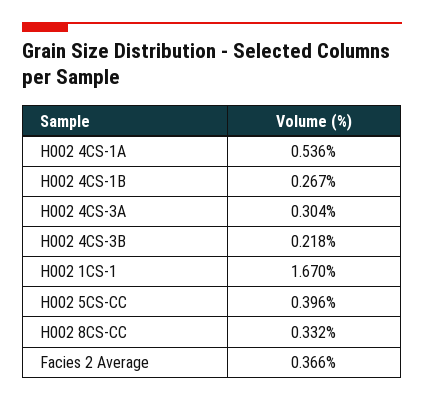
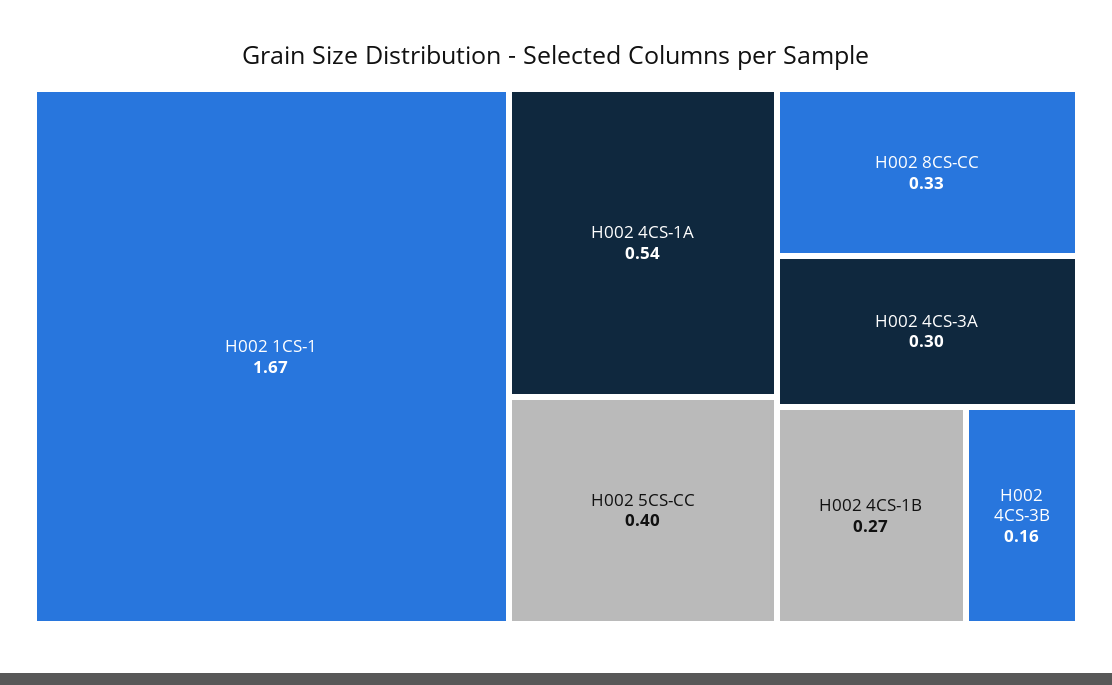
H002 4CS-3B: 0.218 -> 0.16
Facies 2 Average: 0.366 -> none

